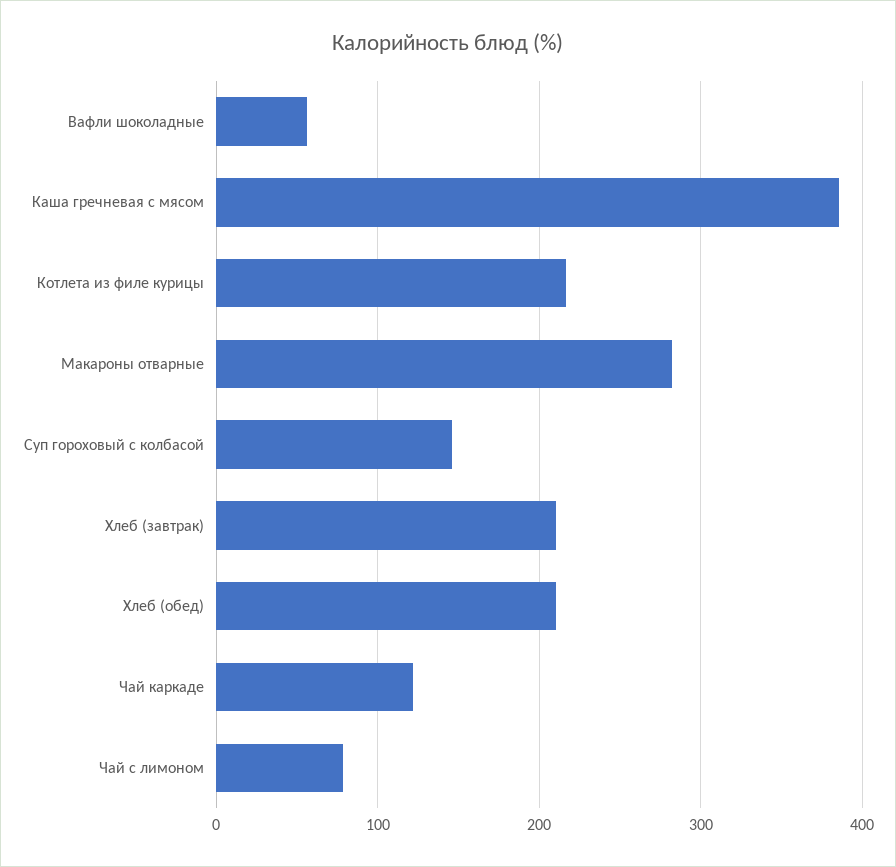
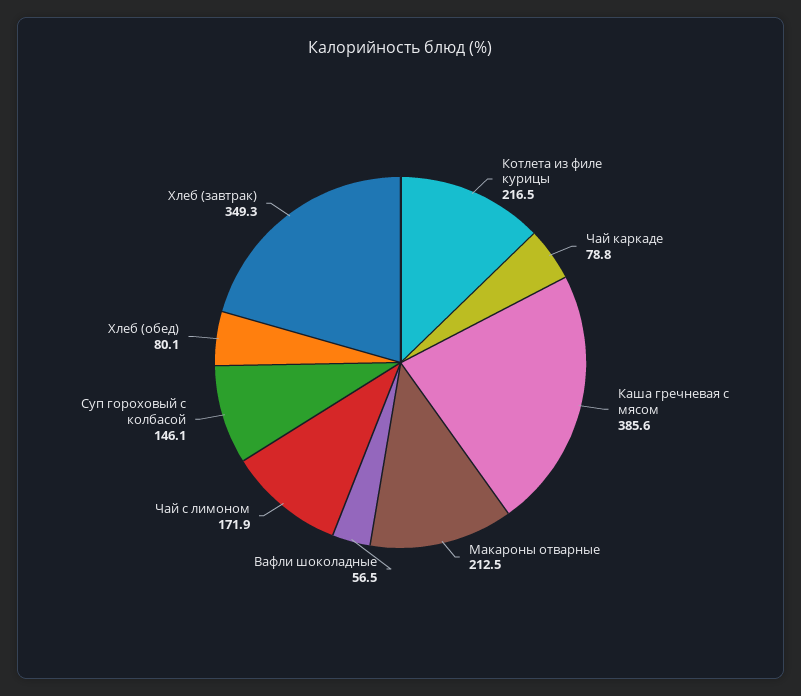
Макароны отварные: 280 -> 212.5
Хлеб (завтрак): 210 -> 349.3
Хлеб (обед): 210 -> 80.1
Чай каркаде: 120 -> 78.8
Чай с лимоном: 80 -> 171.9

